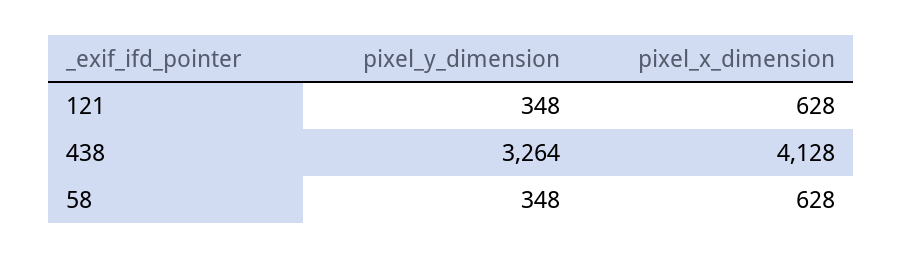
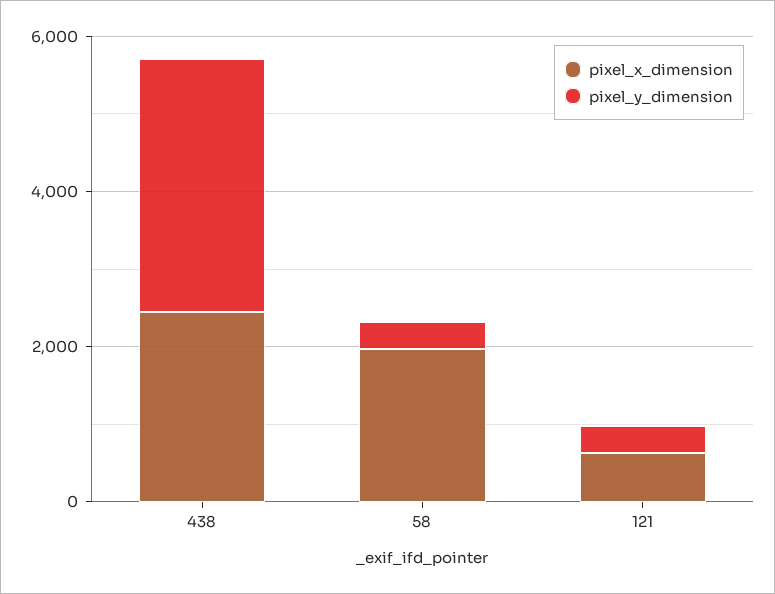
pixel_x_dimension, 438: 4128 -> 2500
pixel_x_dimension, 58: 628 -> 2000

